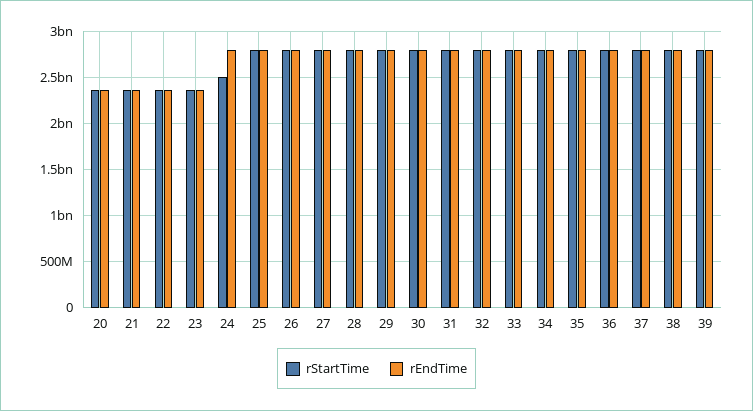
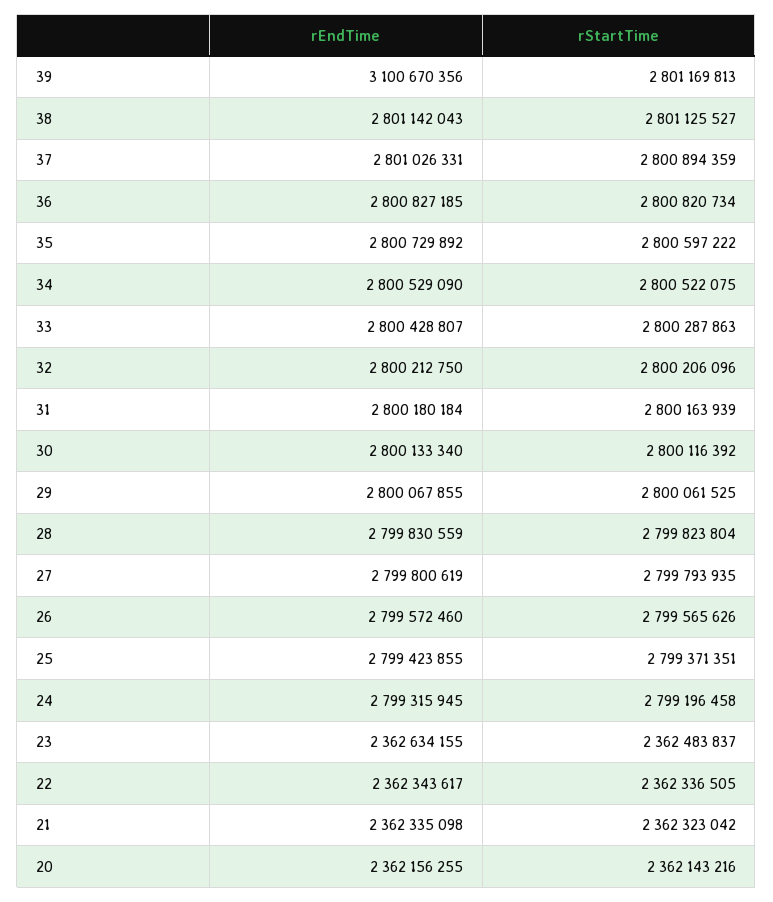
rStartTime, 24: 2500000000 -> 2799196458
rEndTime, 39: 2800000000 -> 3100670356

